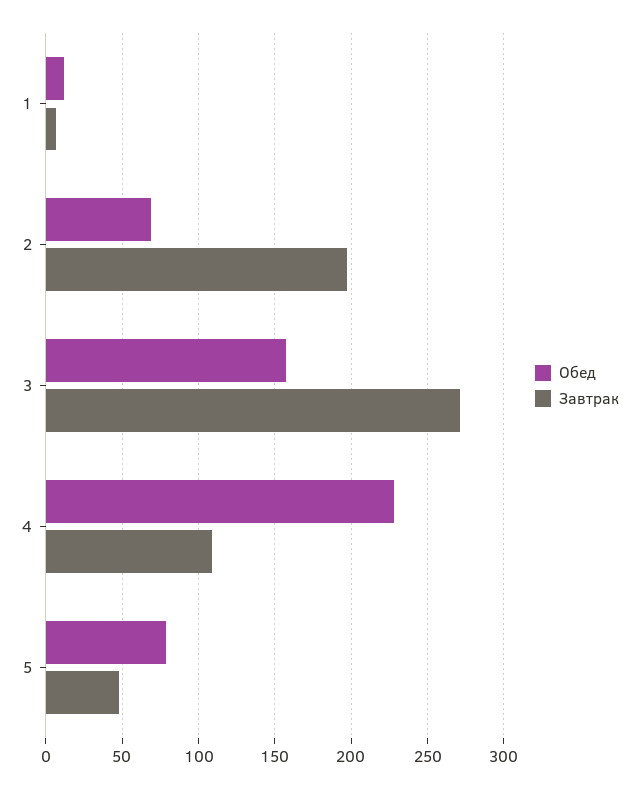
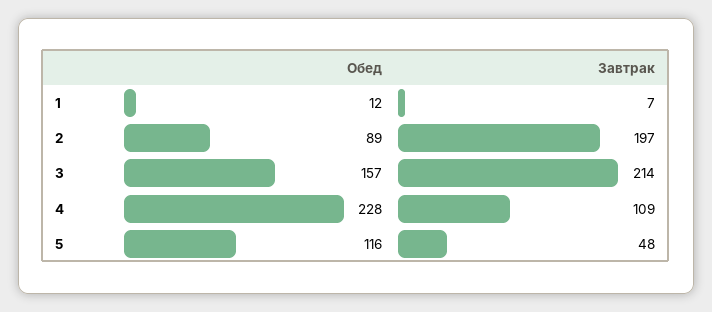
Обед, 2: 70 -> 89
Завтрак, 3: 270 -> 214
Обед, 5: 80 -> 116

